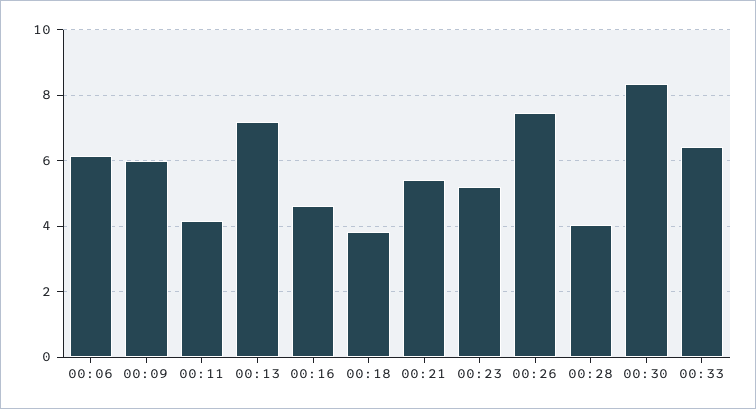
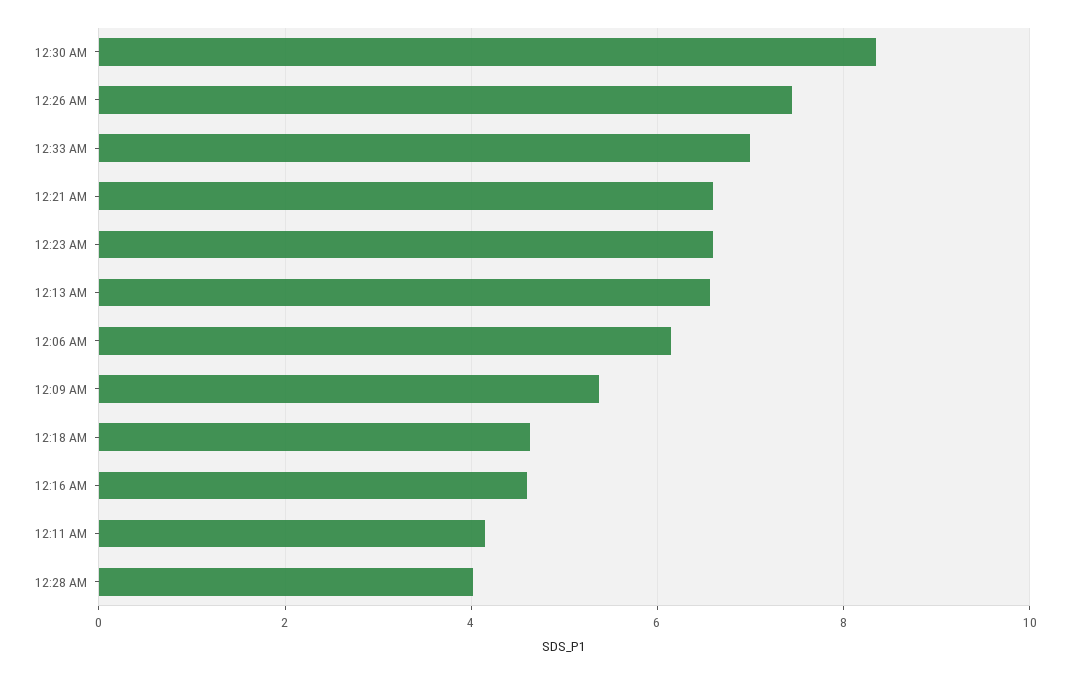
00:09: 6 -> 5.4
00:13: 7.2 -> 6.6
00:18: 3.8 -> 4.6
00:21: 5.4 -> 6.6
00:23: 5.2 -> 6.6
00:33: 6.4 -> 7

